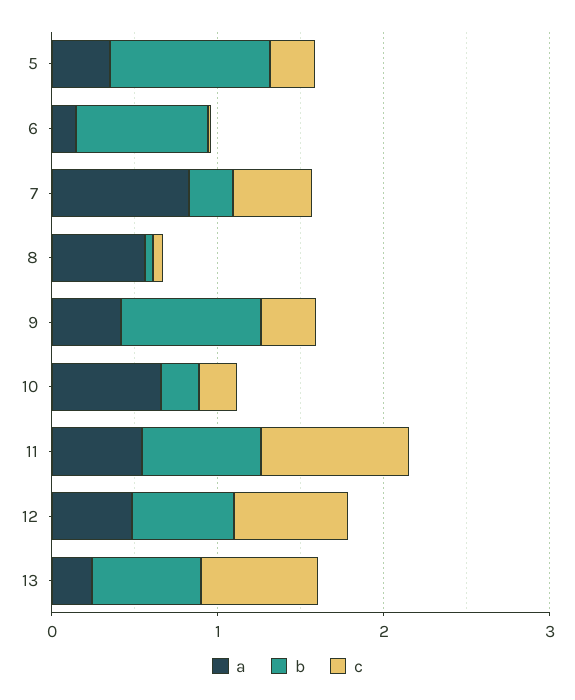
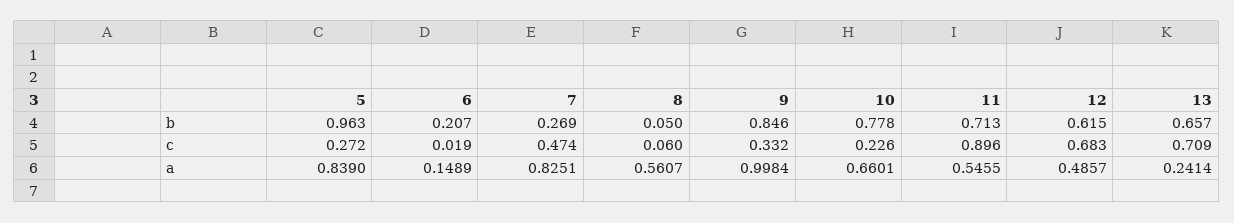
a, 5: 0.4 -> 0.839
b, 6: 0.8 -> 0.207
a, 9: 0.4 -> 0.9984
b, 10: 0.2 -> 0.778

